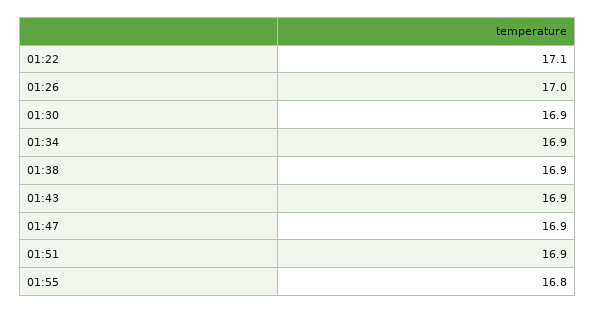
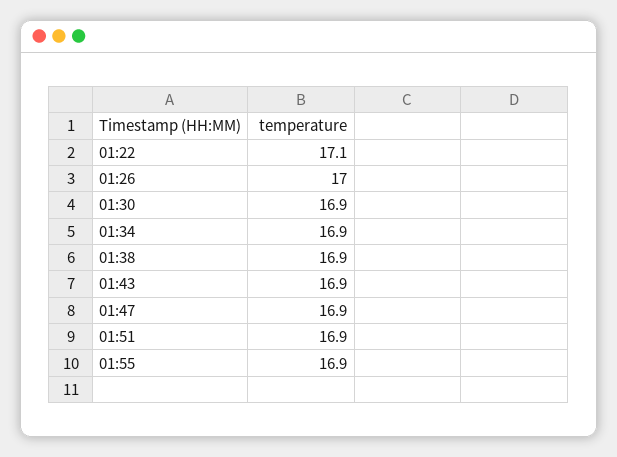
01:55: 16.8 -> 16.9

